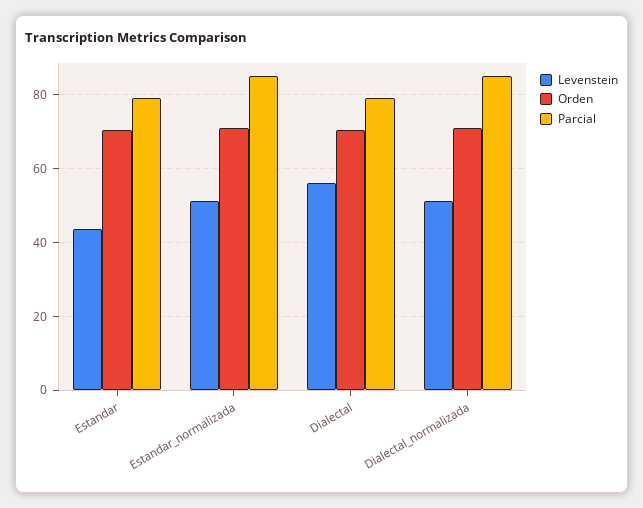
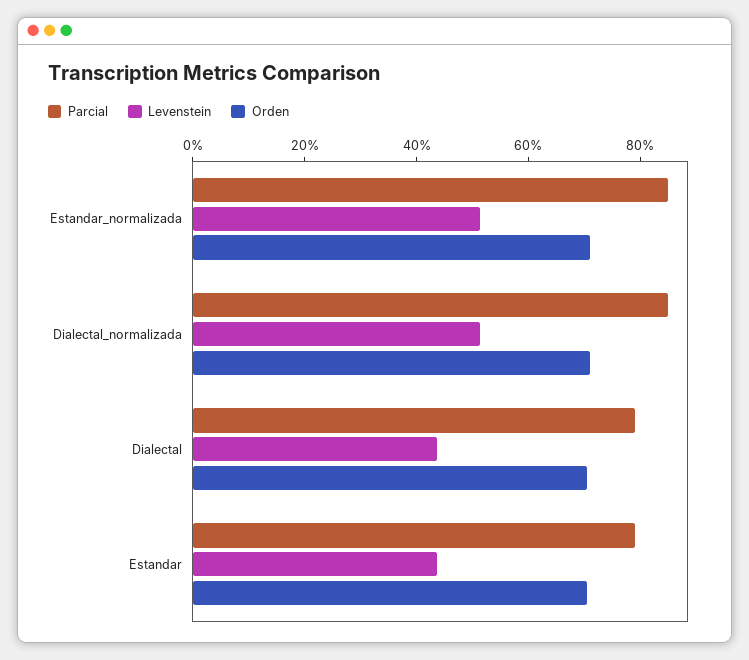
Levenstein, Dialectal: 56 -> 45

